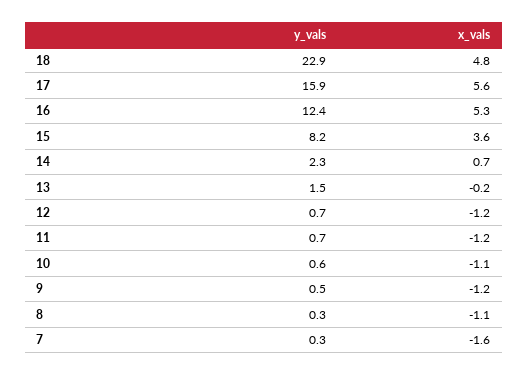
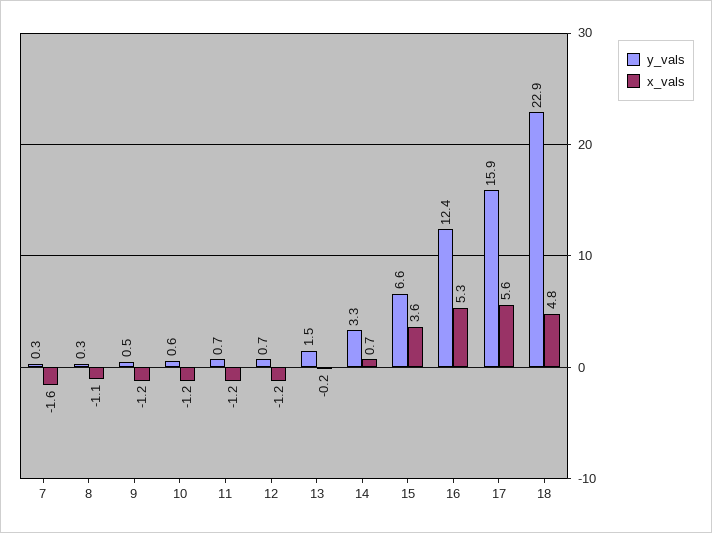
y_vals, 15: 8.2 -> 6.6
y_vals, 14: 2.3 -> 3.3
x_vals, 10: -1.1 -> -1.2

